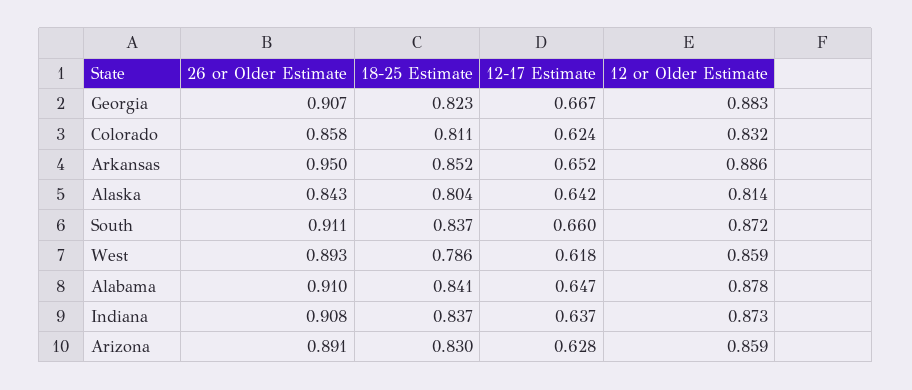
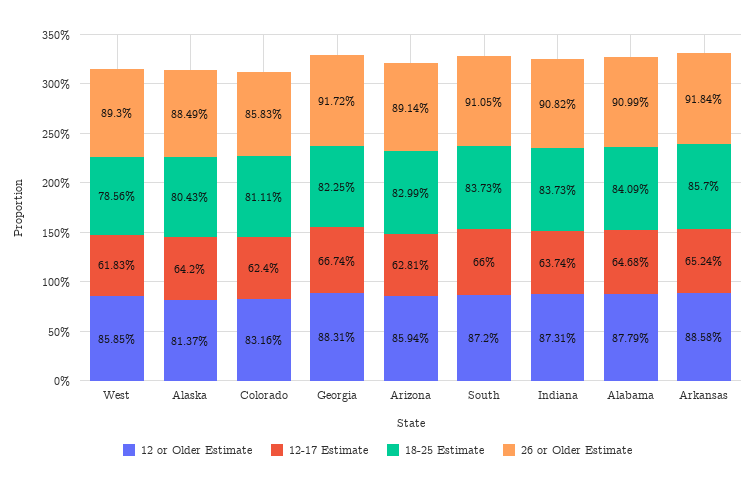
26 or Older Estimate, Georgia: 0.907 -> 0.9172
26 or Older Estimate, Arkansas: 0.95 -> 0.9184
18-25 Estimate, Arkansas: 0.852 -> 0.857
26 or Older Estimate, Alaska: 0.843 -> 0.8849

